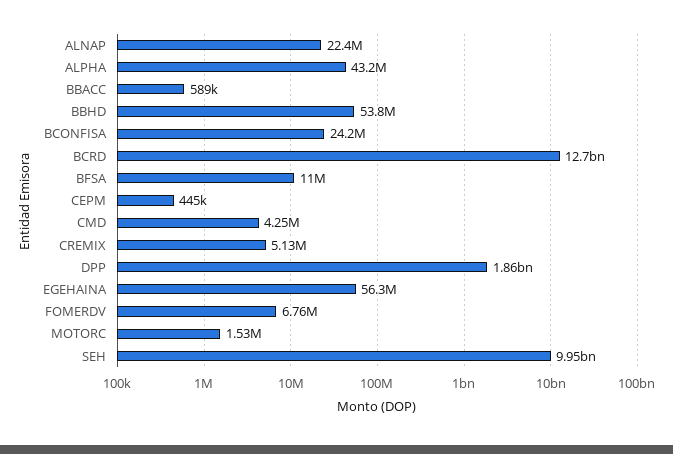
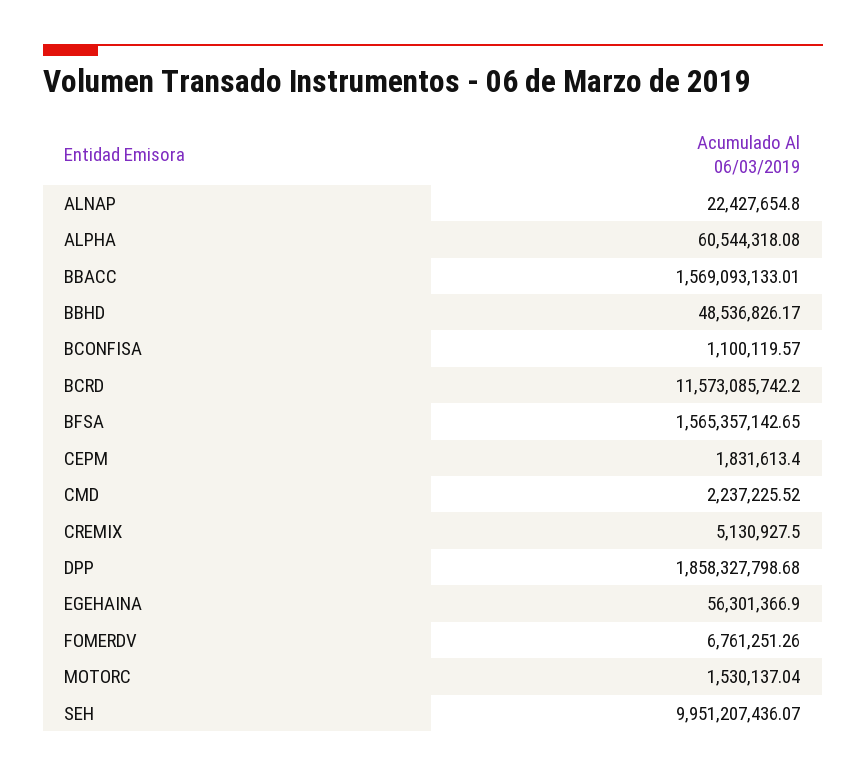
ALPHA: 43200000 -> 60544318.08
BBACC: 589000 -> 1569093133.01
BBHD: 53800000 -> 48536826.17
BCONFISA: 24200000 -> 1100119.57
BCRD: 12700000000 -> 11573085742.2
BFSA: 11000000 -> 1565357142.65
CEPM: 445000 -> 1831613.4
CMD: 4250000 -> 2237225.52

